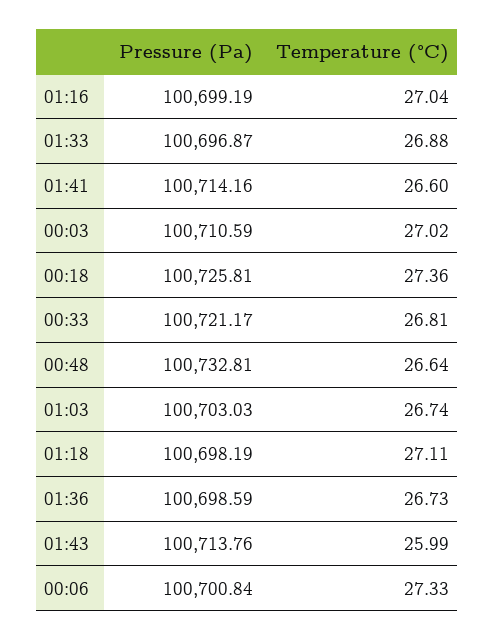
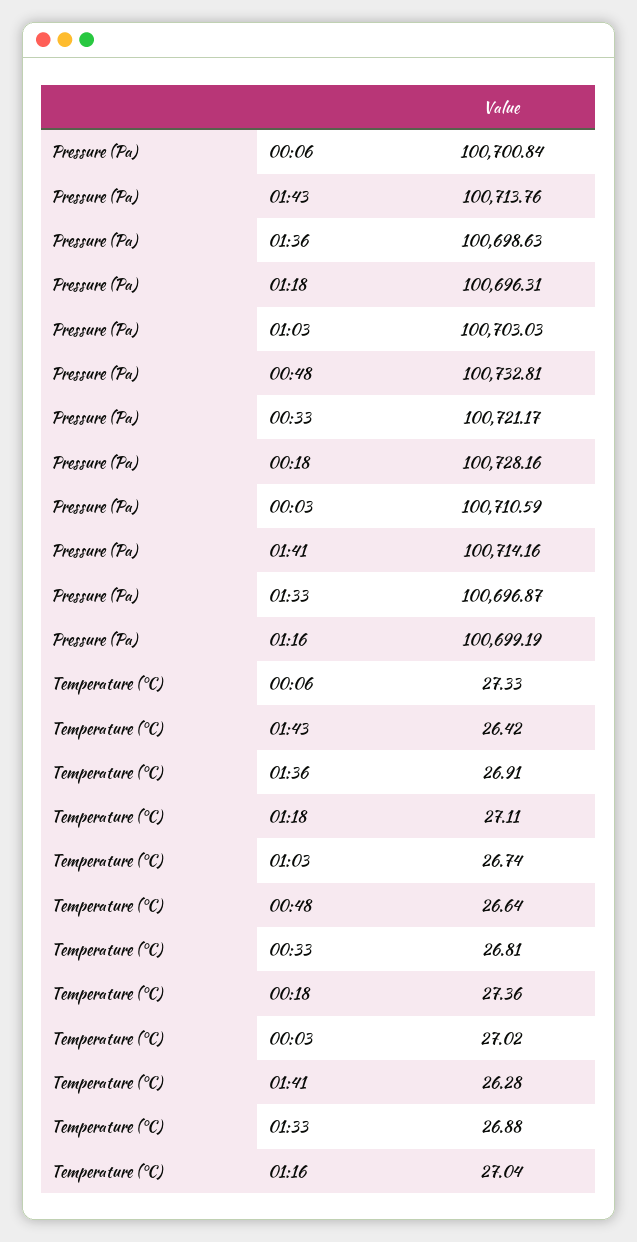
Temperature (°C), 01:41: 26.6 -> 26.28
Pressure (Pa), 00:18: 100725.81 -> 100728.16
Pressure (Pa), 01:18: 100698.19 -> 100696.31
Pressure (Pa), 01:36: 100698.59 -> 100698.63
Temperature (°C), 01:36: 26.73 -> 26.91
Temperature (°C), 01:43: 25.99 -> 26.42

